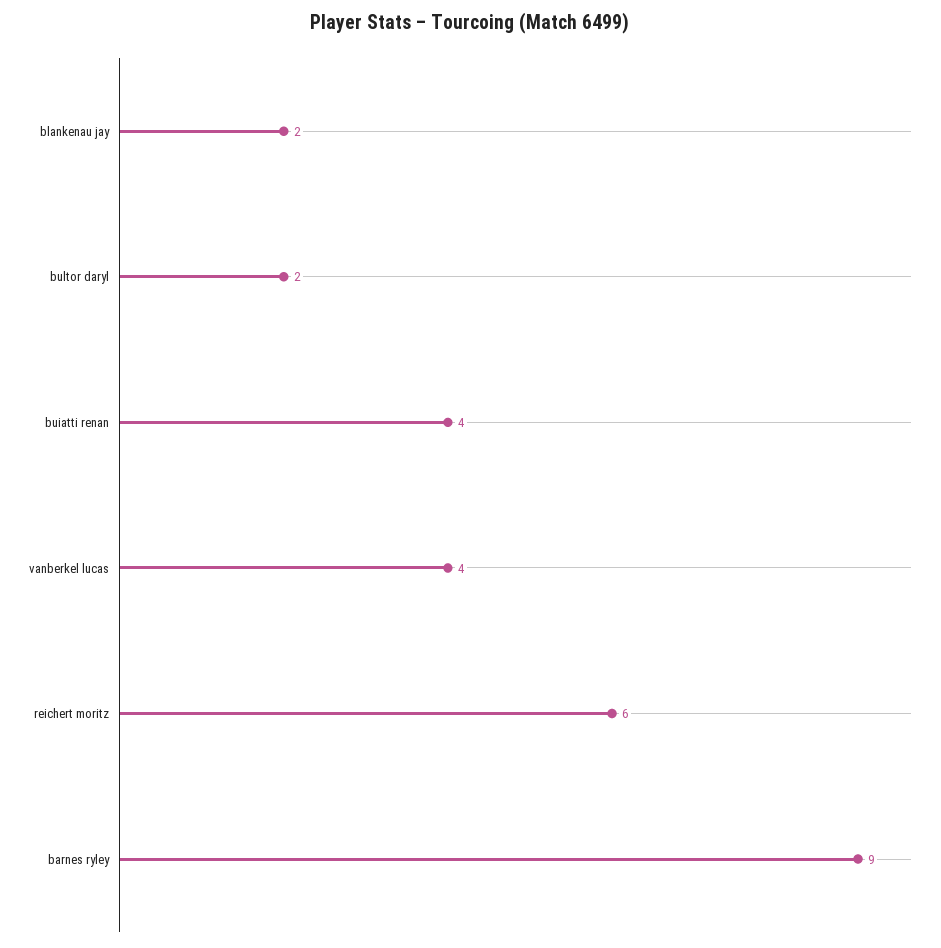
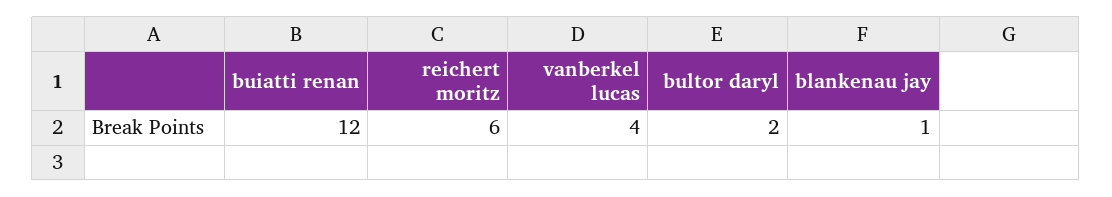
blankenau jay: 2 -> 1
buiatti renan: 4 -> 12
barnes ryley: 9 -> none

